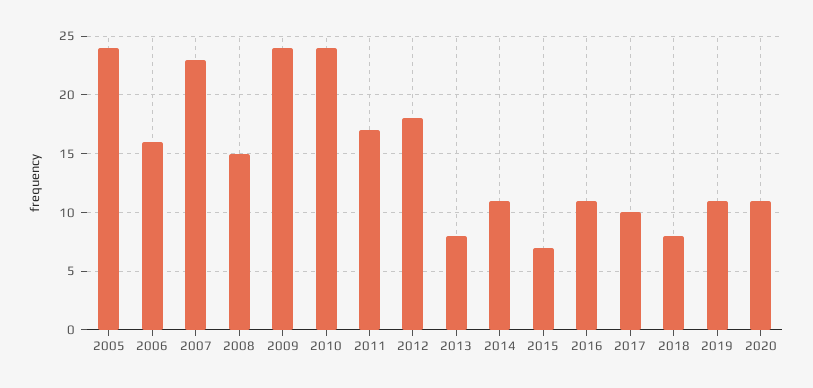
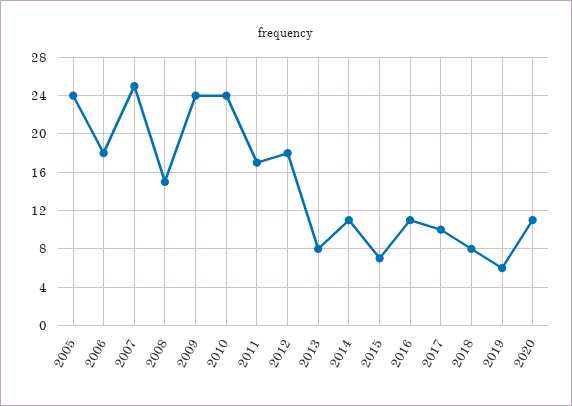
2006: 16 -> 18
2007: 23 -> 25
2019: 11 -> 6

